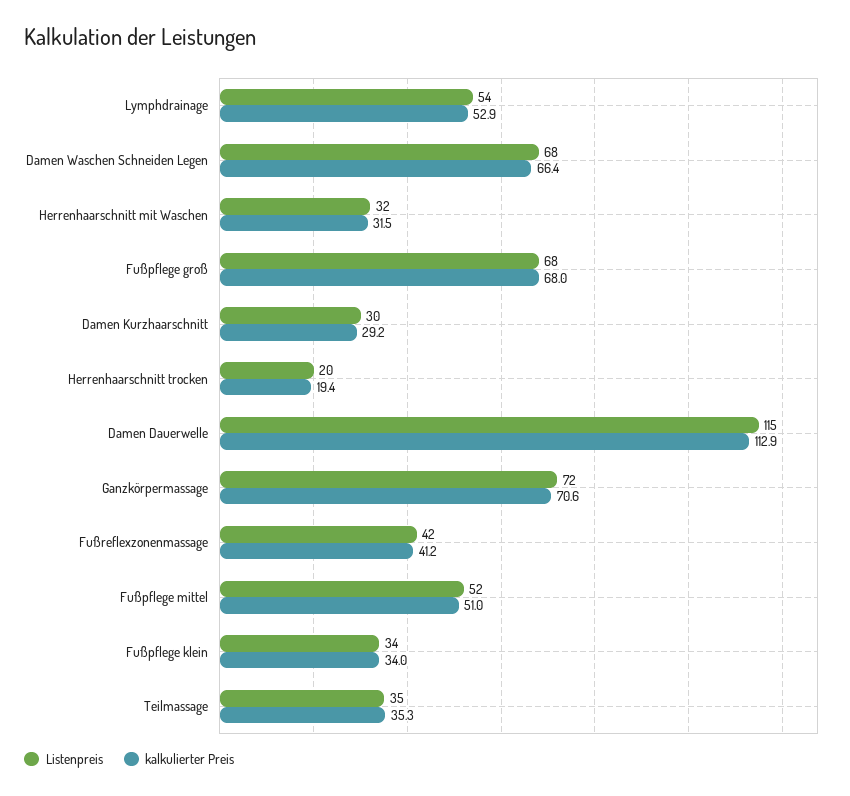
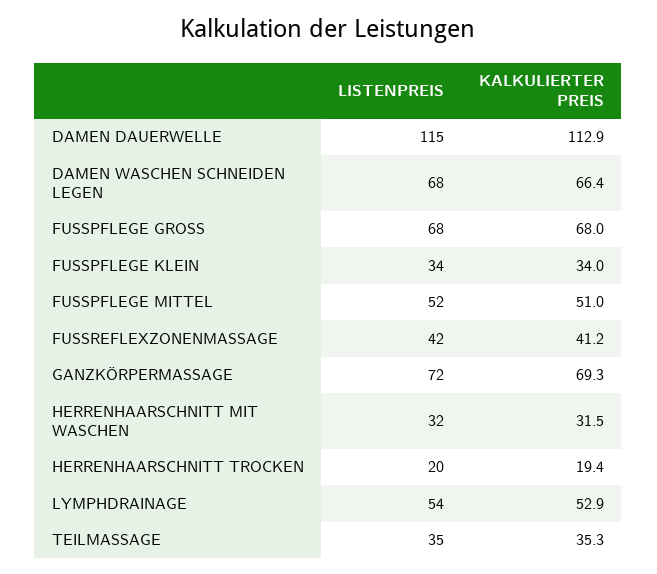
Listenpreis, Damen Kurzhaarschnitt: 30 -> none
kalkulierter Preis, Damen Kurzhaarschnitt: 29.2 -> none
kalkulierter Preis, Ganzkörpermassage: 70.6 -> 69.3

